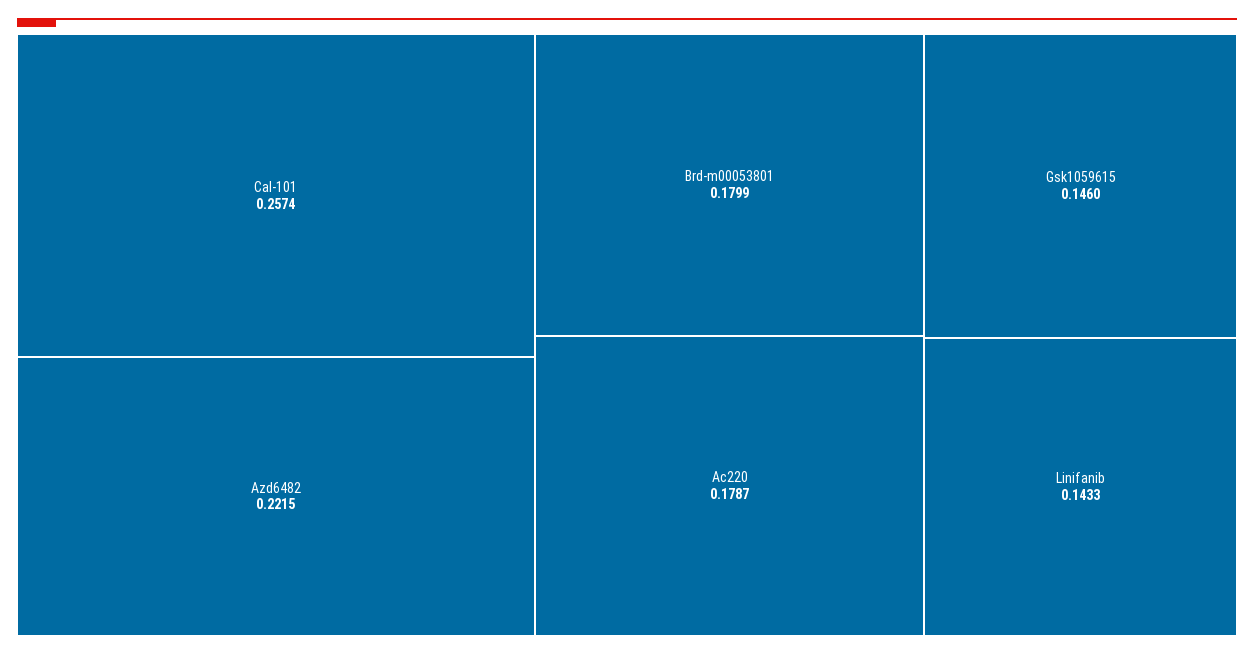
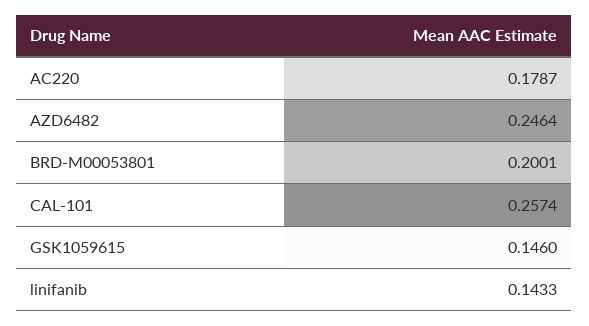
Azd6482: 0.2215 -> 0.2464
Brd-m00053801: 0.1799 -> 0.2001

